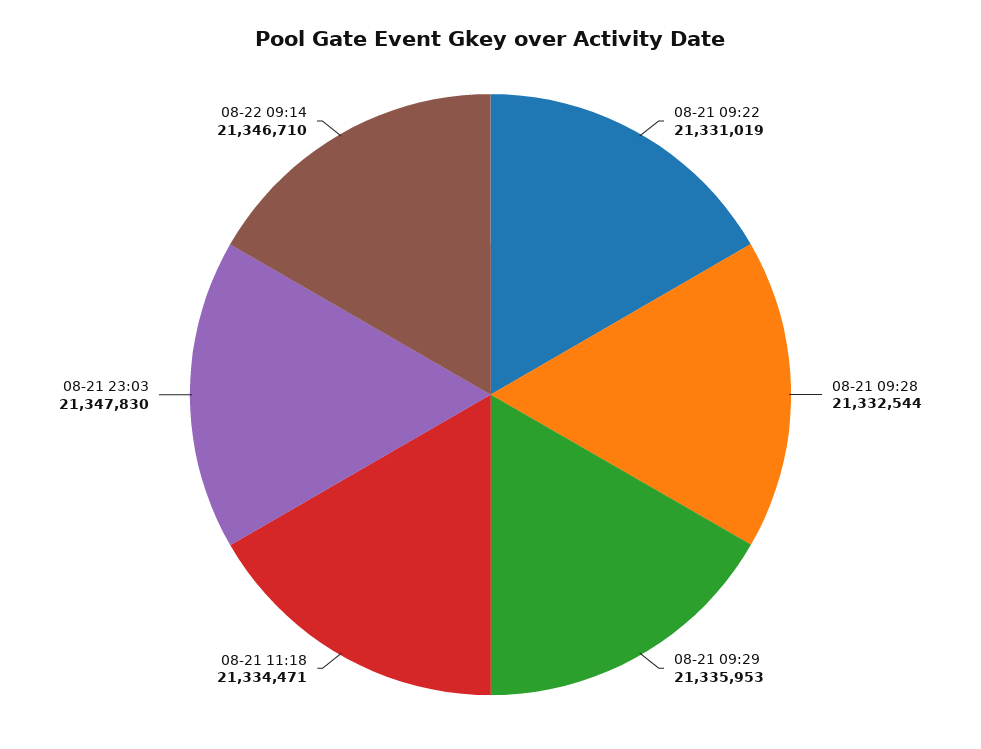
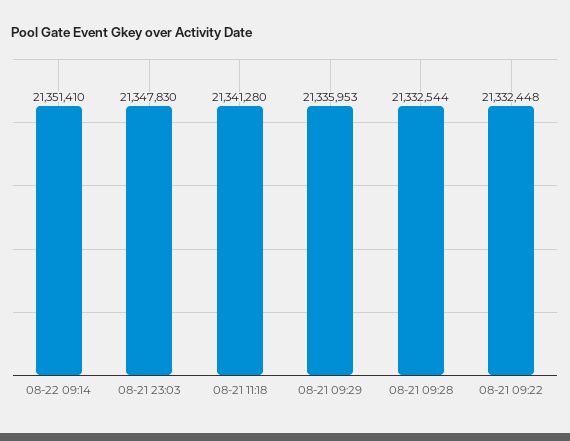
08-21 09:22: 21331019 -> 21332448
08-21 11:18: 21334471 -> 21341280
08-22 09:14: 21346710 -> 21351410

